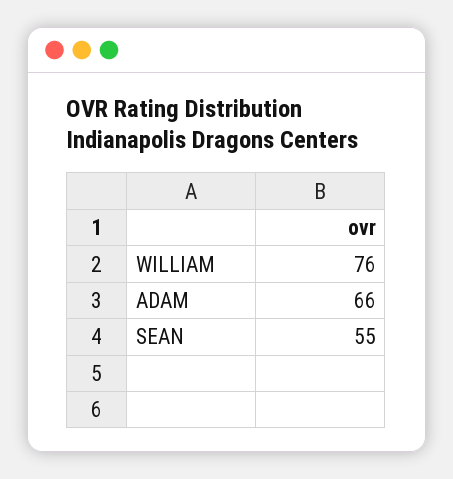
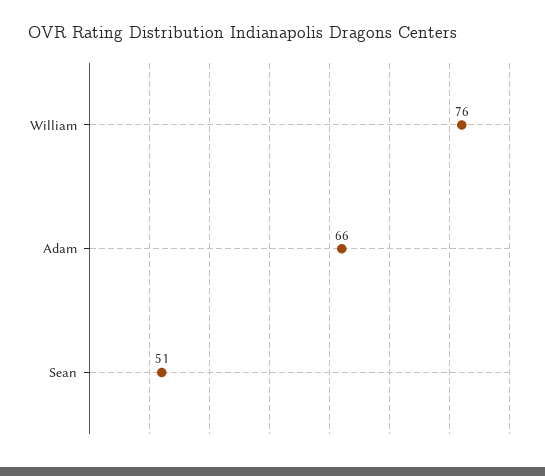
SEAN: 55 -> 51

